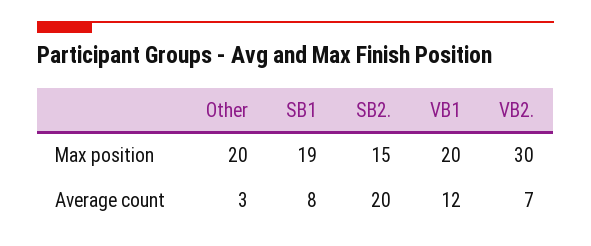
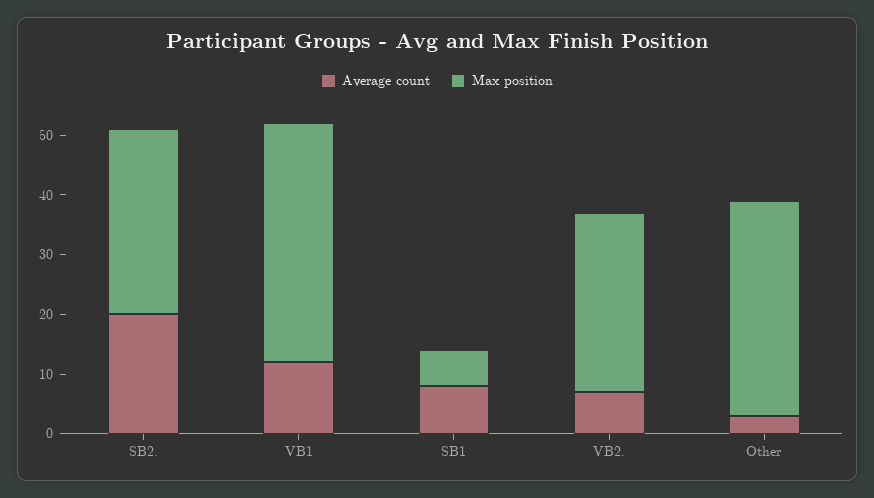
Max position, Other: 20 -> 35
Max position, SB1: 19 -> 5
Max position, SB2.: 15 -> 30
Max position, VB1: 20 -> 40

